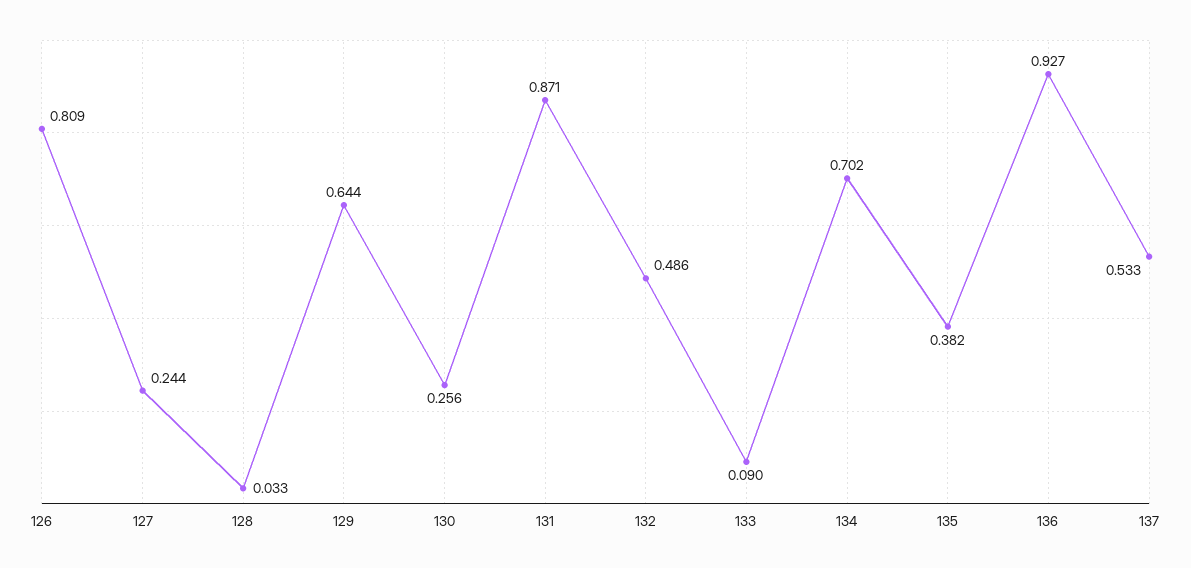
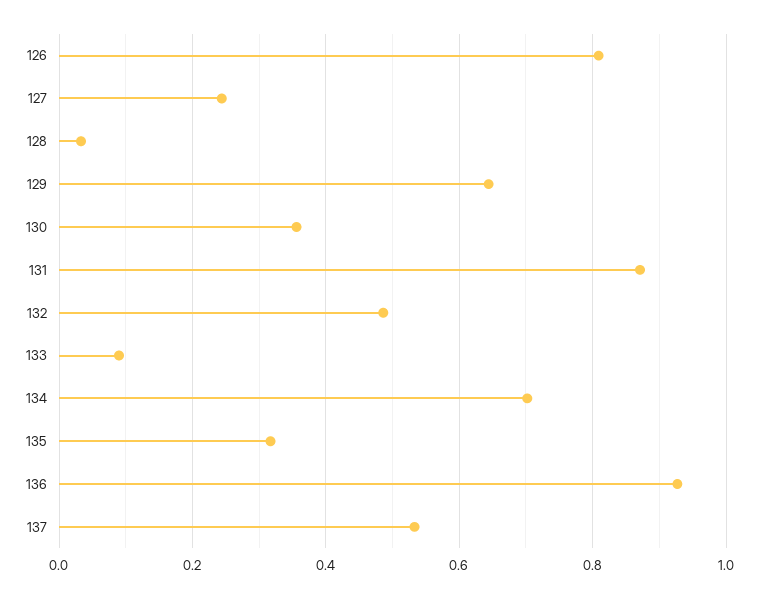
130: 0.256 -> 0.36
135: 0.382 -> 0.32

